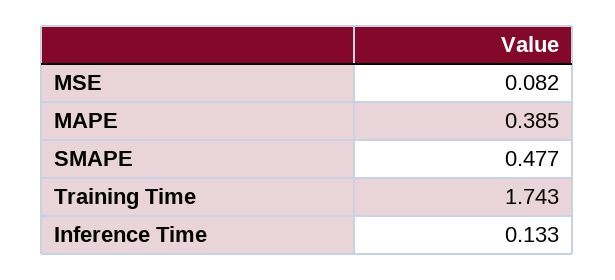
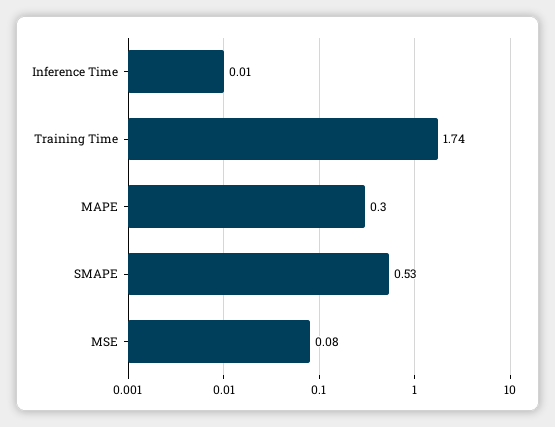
MAPE: 0.385 -> 0.3
SMAPE: 0.477 -> 0.53
Inference Time: 0.133 -> 0.01

